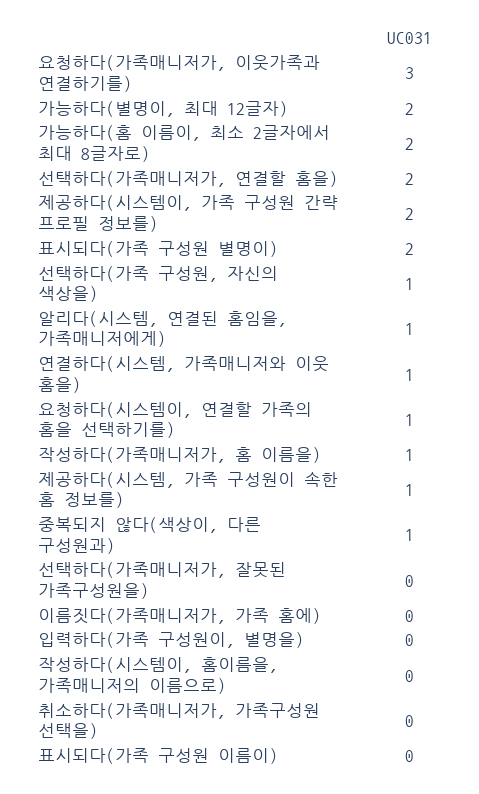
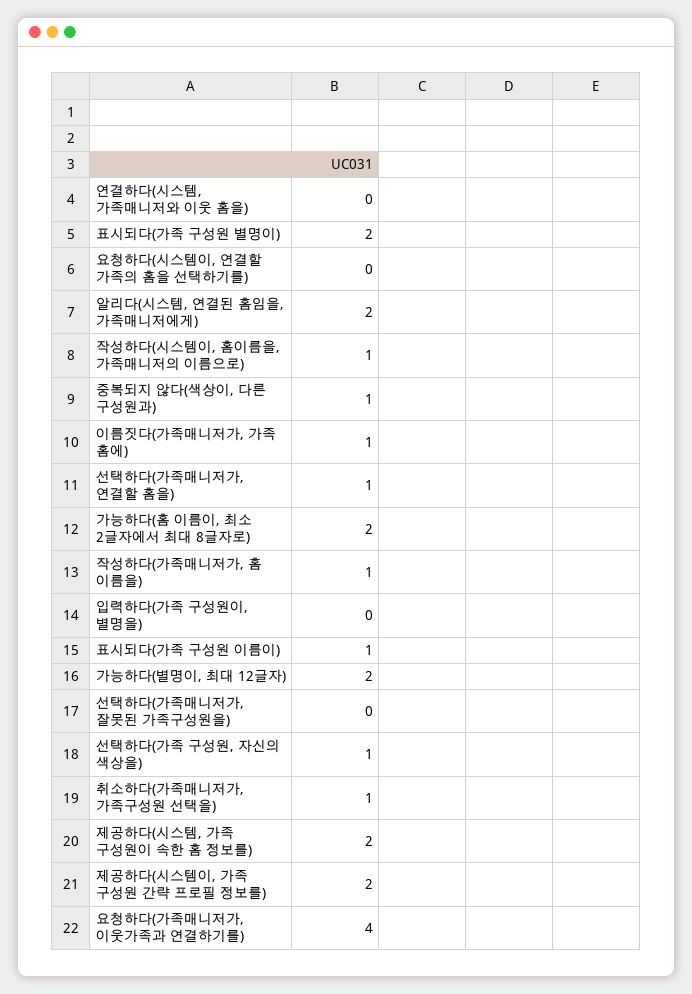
요청하다(가족매니저가, 이웃가족과 연결하기를): 3 -> 4
선택하다(가족매니저가, 연결할 홈을): 2 -> 1
알리다(시스템, 연결된 홈임을, 가족매니저에게): 1 -> 2
연결하다(시스템, 가족매니저와 이웃 홈을): 1 -> 0
요청하다(시스템이, 연결할 가족의 홈을 선택하기를): 1 -> 0
제공하다(시스템, 가족 구성원이 속한 홈 정보를): 1 -> 2
이름짓다(가족매니저가, 가족 홈에): 0 -> 1
작성하다(시스템이, 홈이름을, 가족매니저의 이름으로): 0 -> 1
취소하다(가족매니저가, 가족구성원 선택을): 0 -> 1
표시되다(가족 구성원 이름이): 0 -> 1

